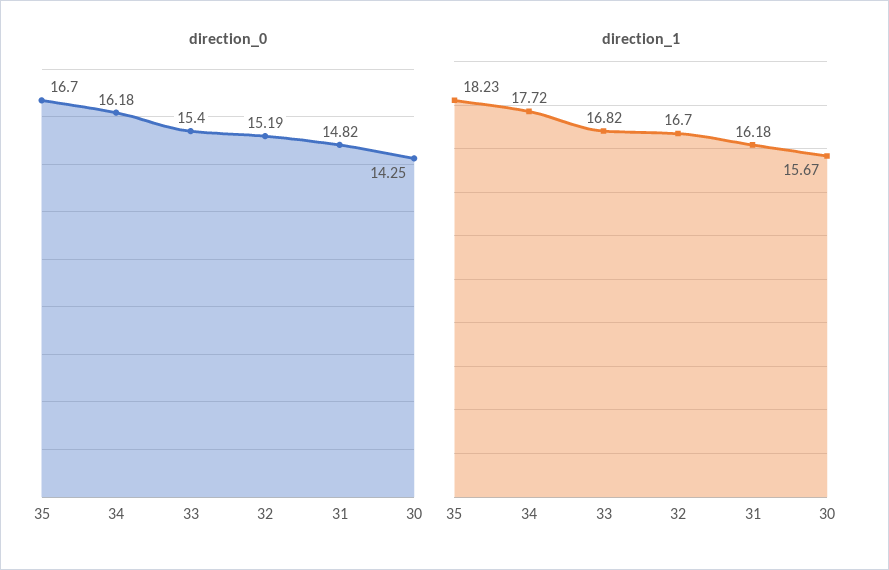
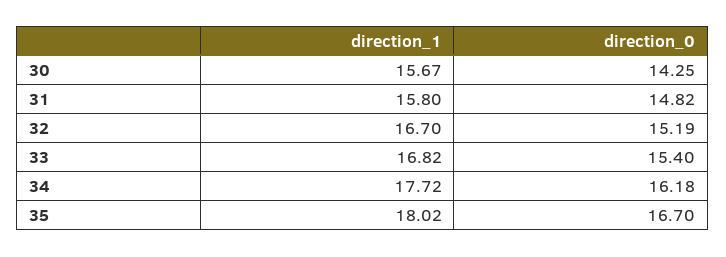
direction_1, 35: 18.23 -> 18.02
direction_1, 31: 16.18 -> 15.8

